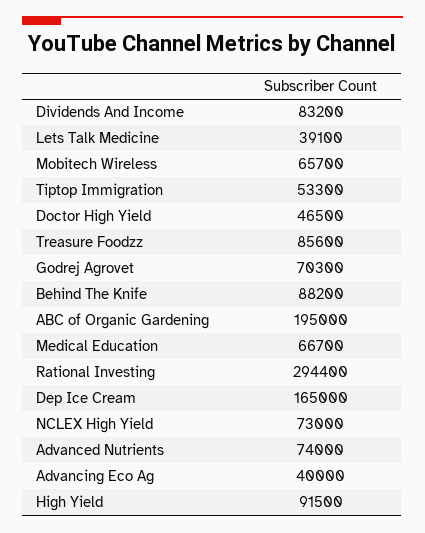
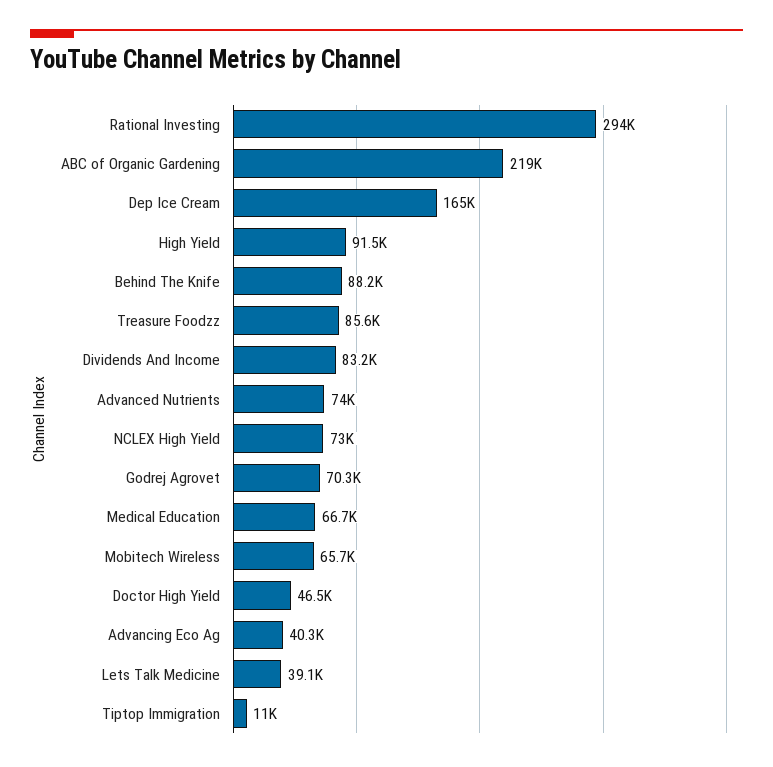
Tiptop Immigration: 53300 -> 11000
ABC of Organic Gardening: 195000 -> 219000
Advancing Eco Ag: 40000 -> 40300

